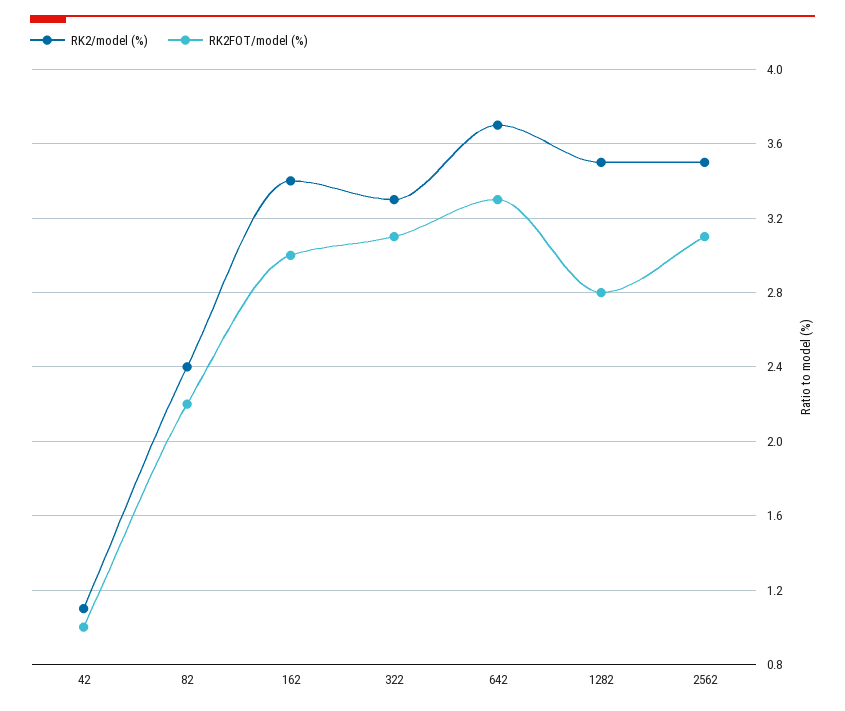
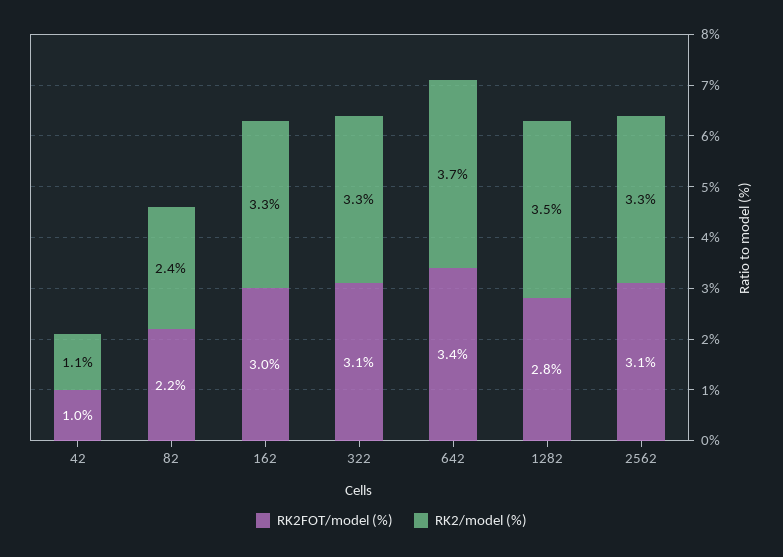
RK2/model (%), 162: 3.4 -> 3.3
RK2FOT/model (%), 642: 3.3 -> 3.4
RK2/model (%), 2562: 3.5 -> 3.3

